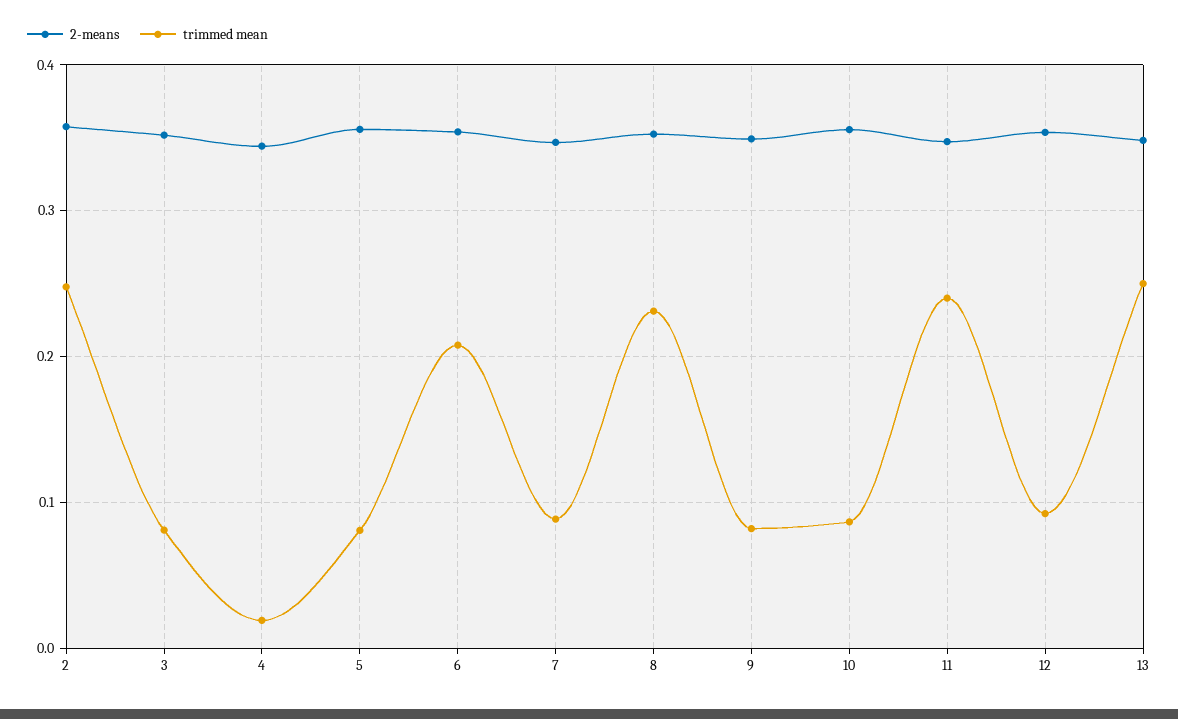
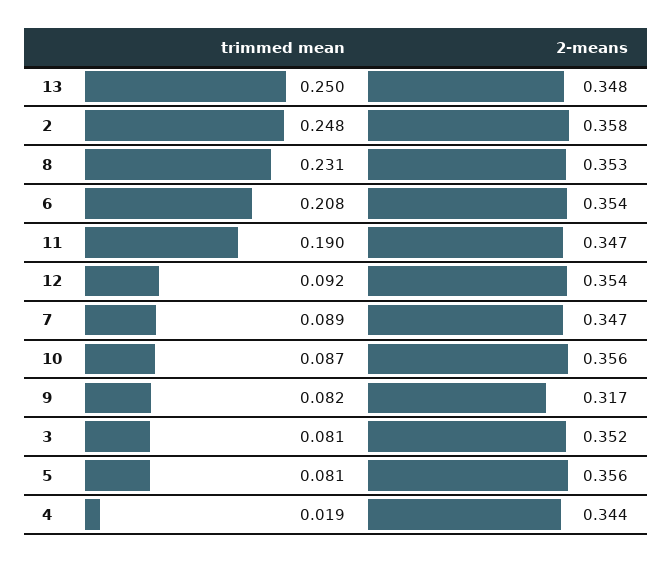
2-means, 9: 0.35 -> 0.317
trimmed mean, 11: 0.24 -> 0.19

